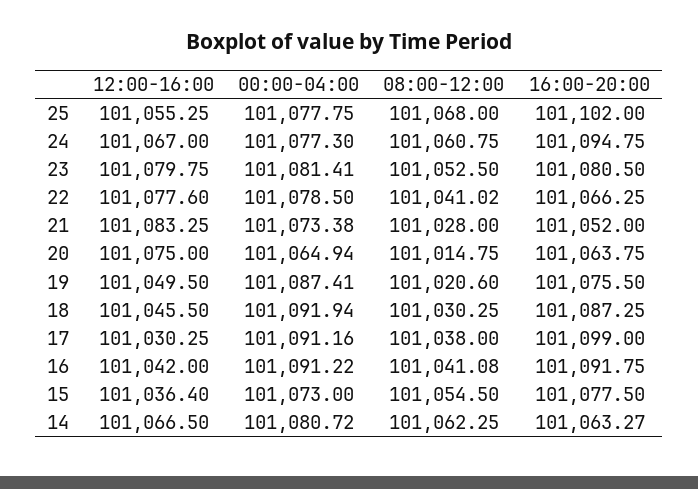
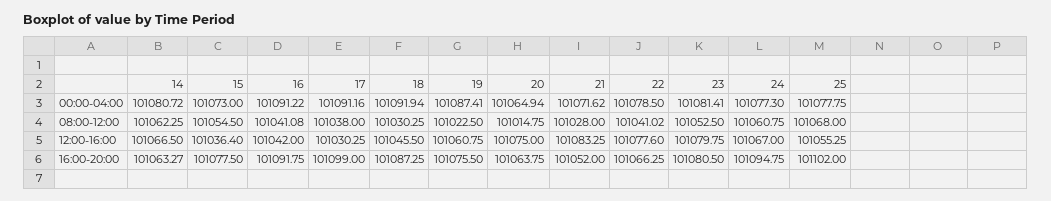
00:00-04:00, 21: 101073.38 -> 101071.62
12:00-16:00, 19: 101049.5 -> 101060.75
08:00-12:00, 19: 101020.6 -> 101022.5

